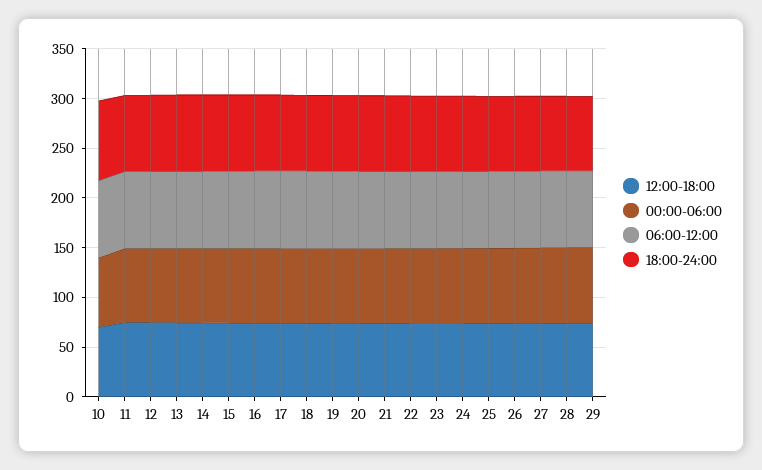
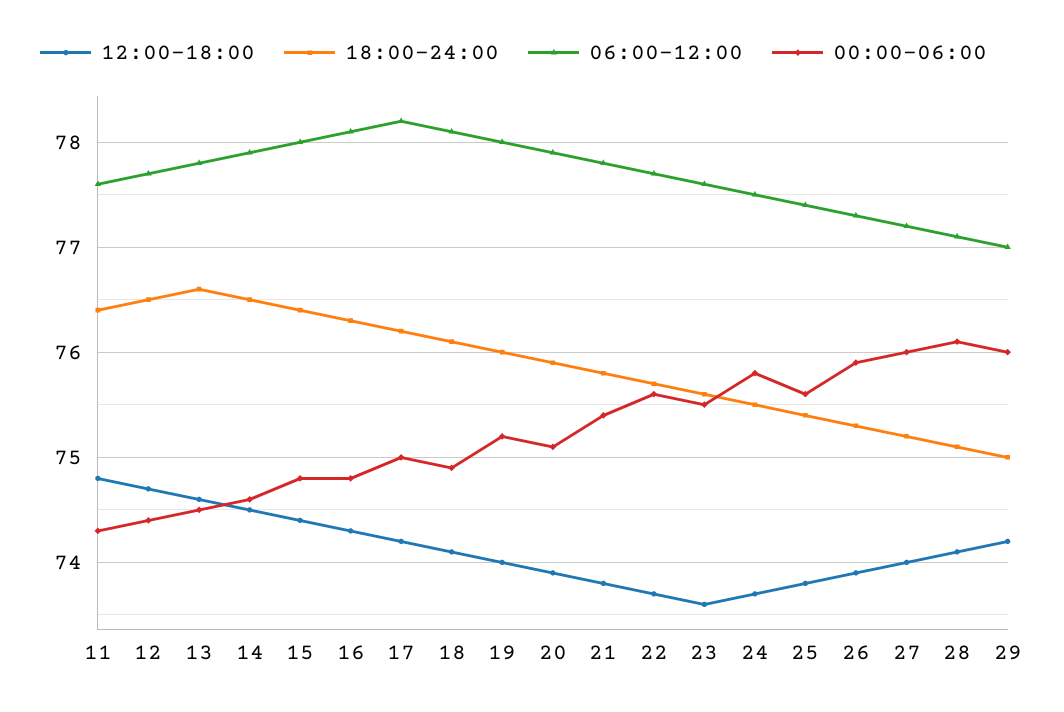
12:00-18:00, 10: 70 -> none
00:00-06:00, 10: 70 -> none
06:00-12:00, 10: 80 -> none
18:00-24:00, 10: 80 -> none

